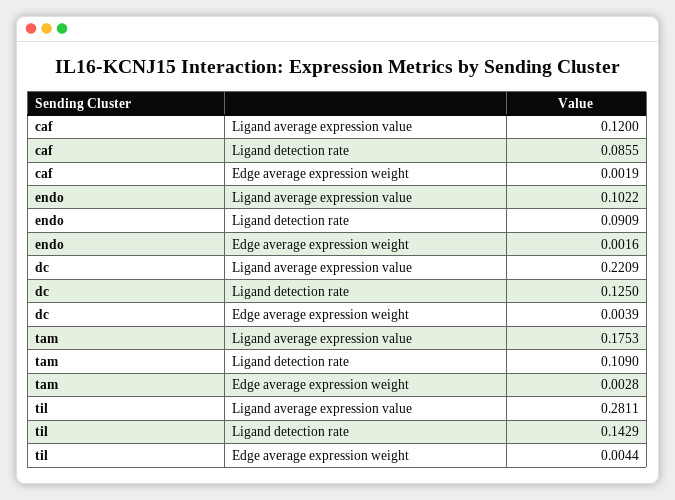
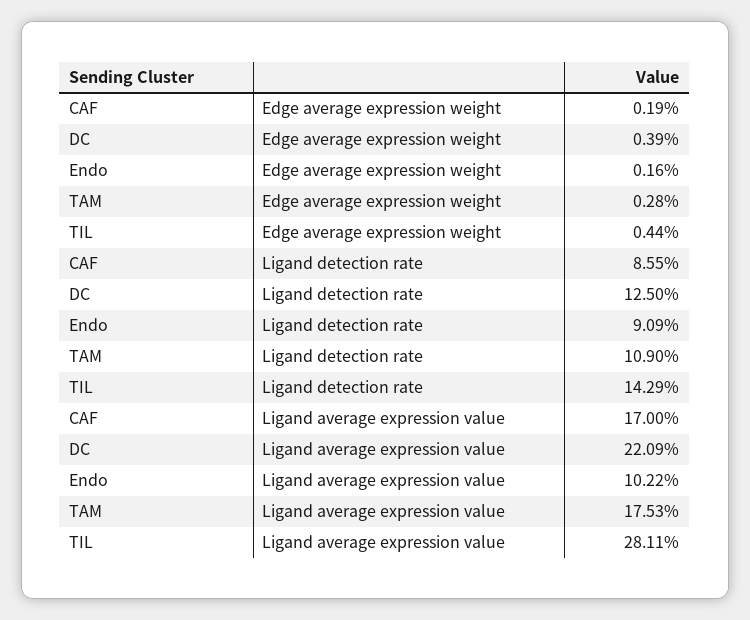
caf, Ligand average expression value: 0.12 -> 0.17

